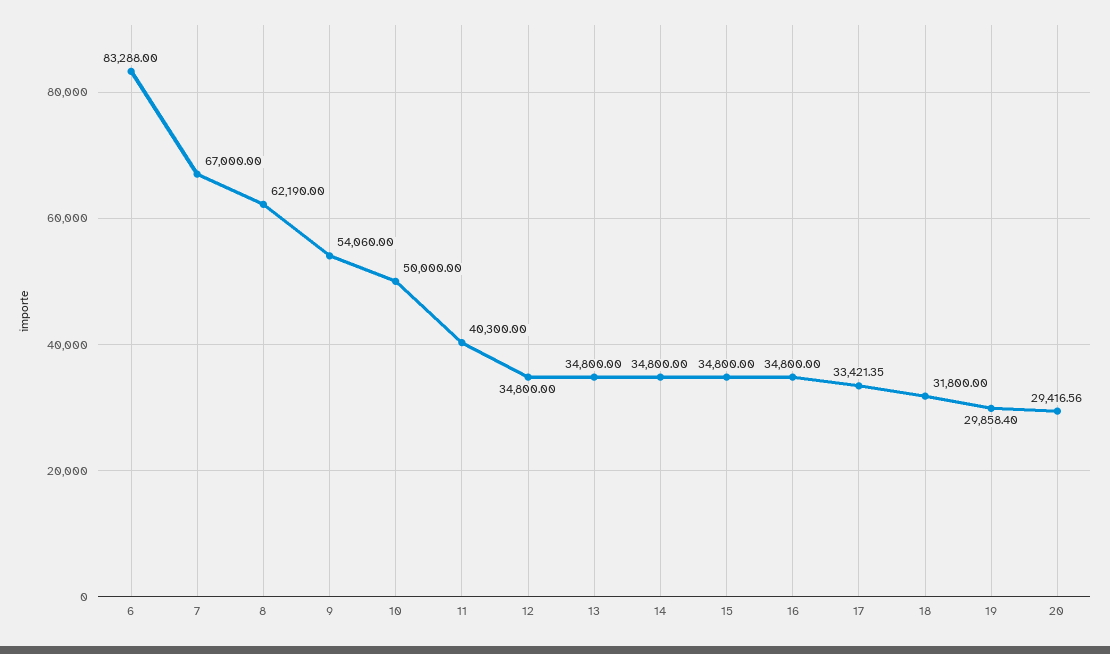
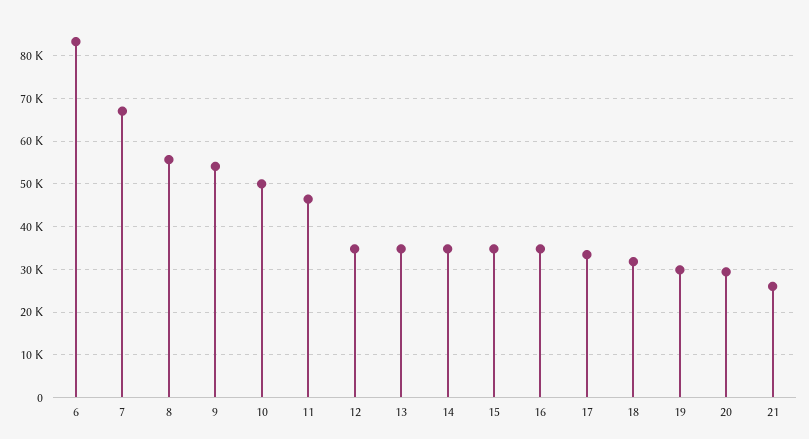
8: 62190 -> 56000
11: 40300 -> 46000
21: none -> 26000

